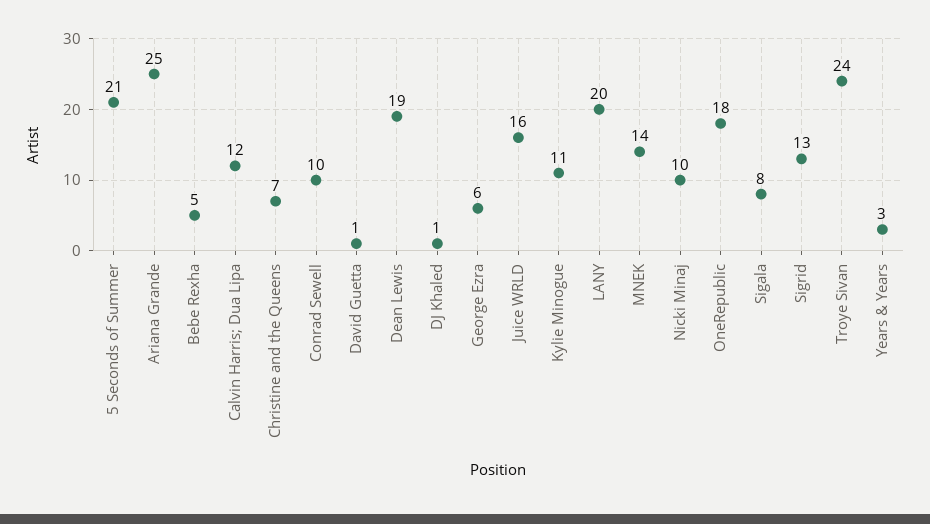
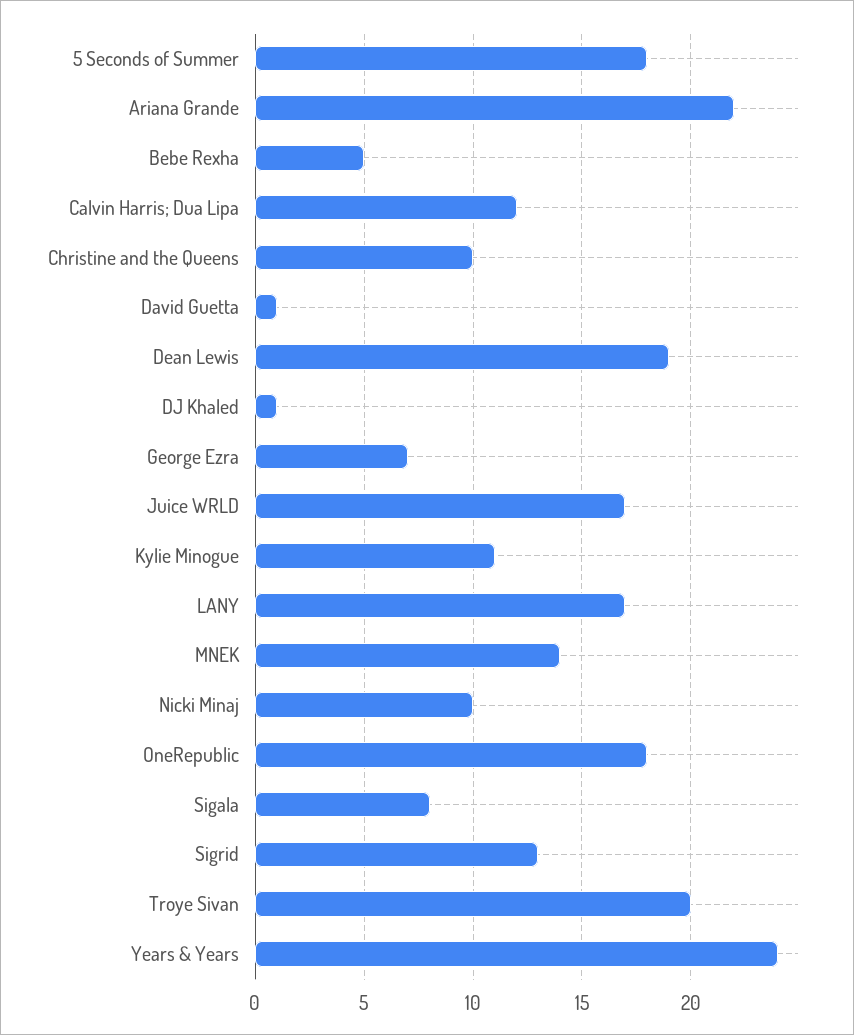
5 Seconds of Summer: 21 -> 18
Ariana Grande: 25 -> 22
Christine and the Queens: 7 -> 10
Conrad Sewell: 10 -> none
George Ezra: 6 -> 7
Juice WRLD: 16 -> 17
LANY: 20 -> 17
Troye Sivan: 24 -> 20
Years & Years: 3 -> 24

